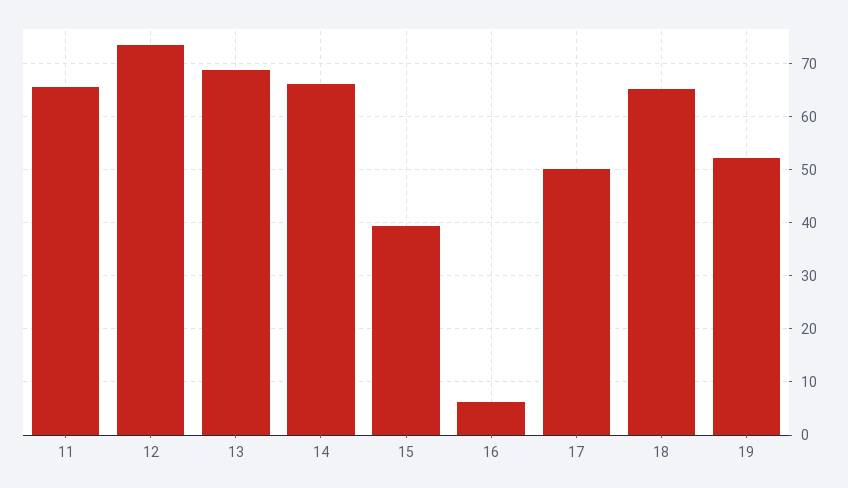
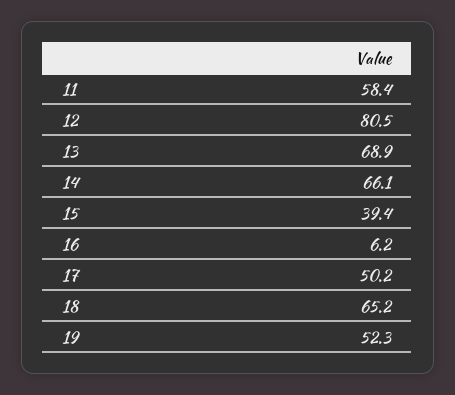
11: 66 -> 58.4
12: 74 -> 80.5

